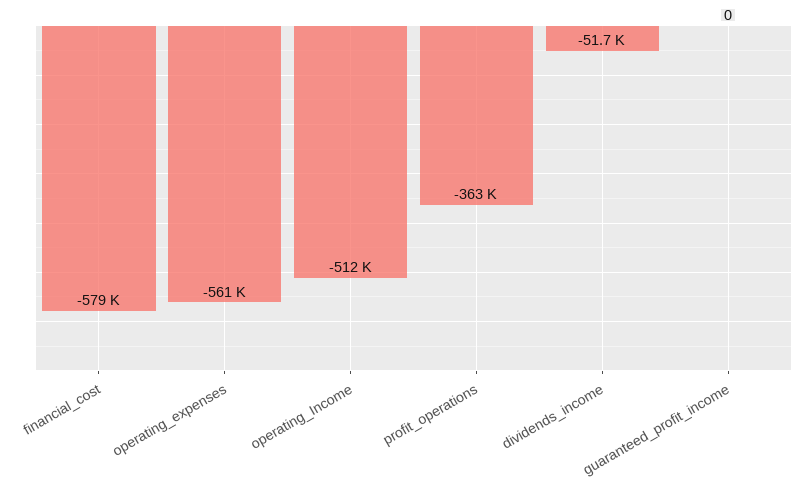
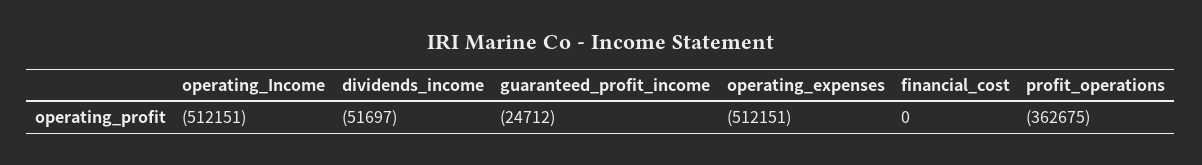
financial_cost: -579000 -> 0
operating_expenses: -561000 -> -512151
guaranteed_profit_income: 0 -> -24712

